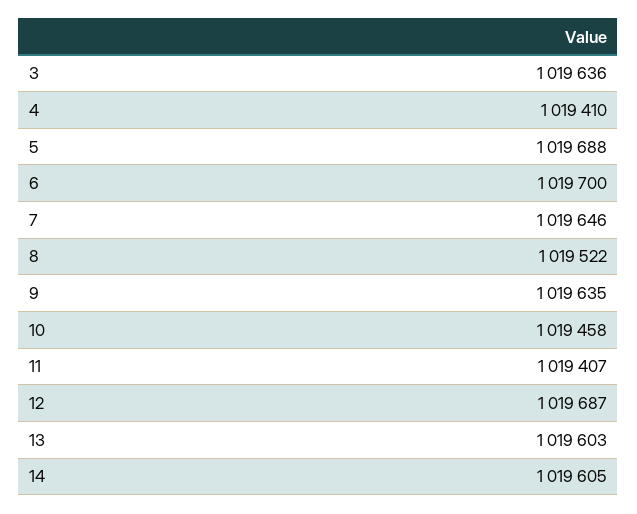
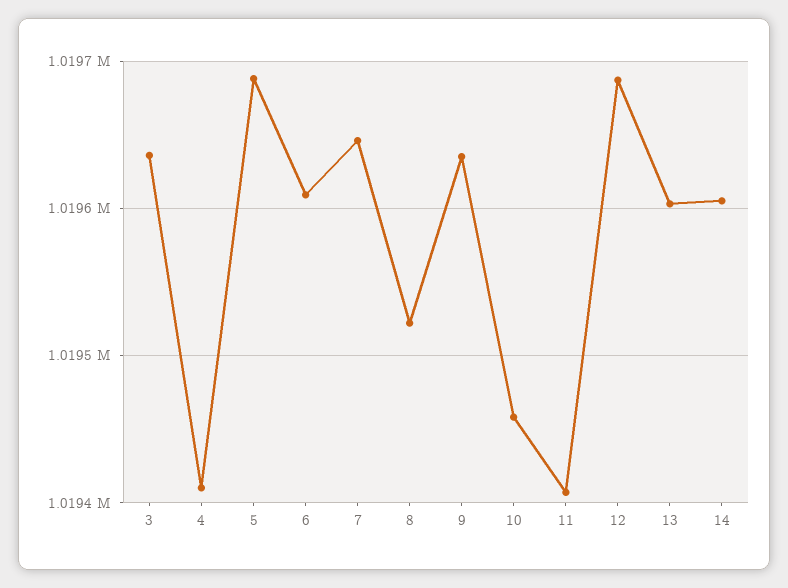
6: 1019700 -> 1019610

